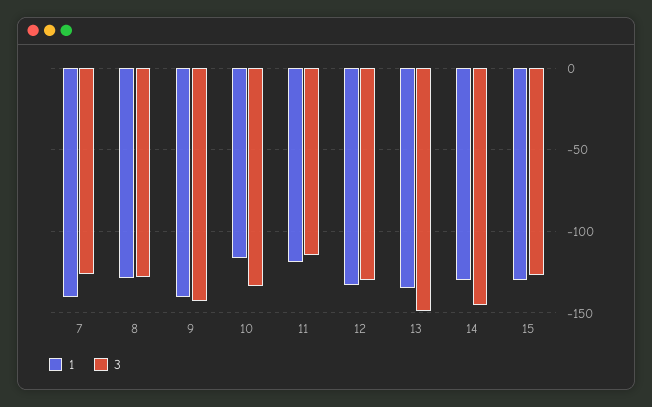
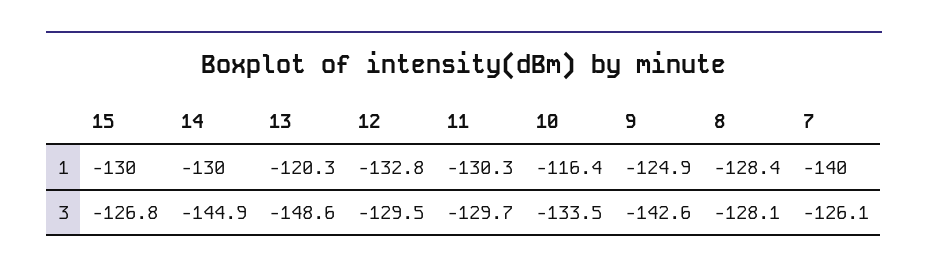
1, 9: -140 -> -124.9
1, 11: -120 -> -130.3
3, 11: -115 -> -129.7
1, 13: -135 -> -120.3

